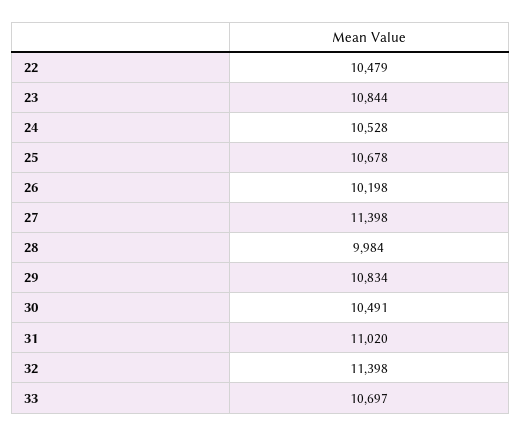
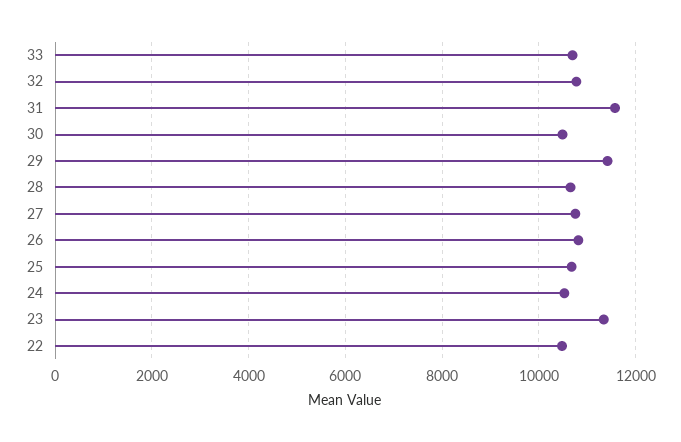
23: 10844 -> 11400
26: 10198 -> 10800
27: 11398 -> 10800
28: 9984 -> 10600
29: 10834 -> 11400
31: 11020 -> 11600
32: 11398 -> 10800

